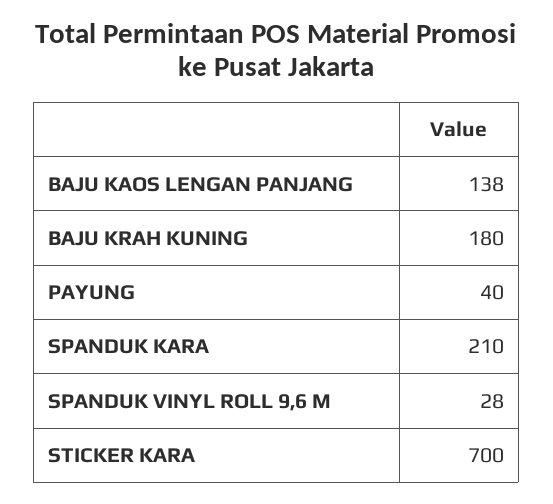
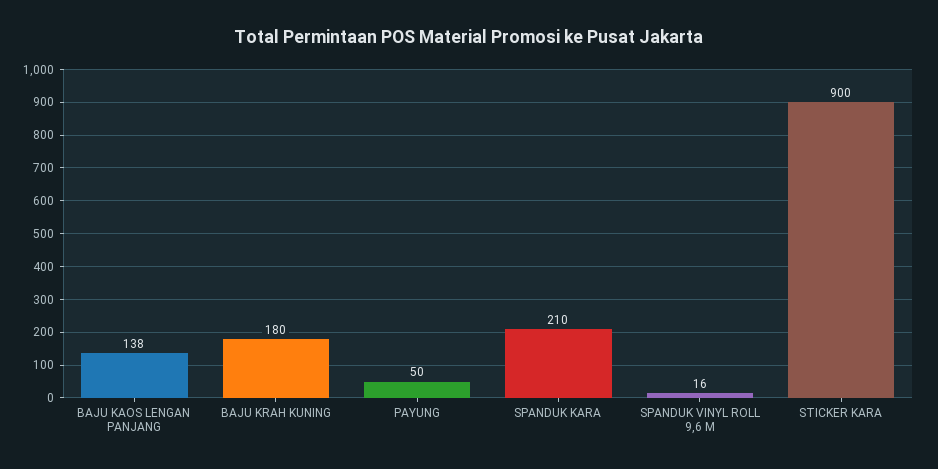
PAYUNG: 40 -> 50
SPANDUK VINYL ROLL 9,6 M: 28 -> 16
STICKER KARA: 700 -> 900

